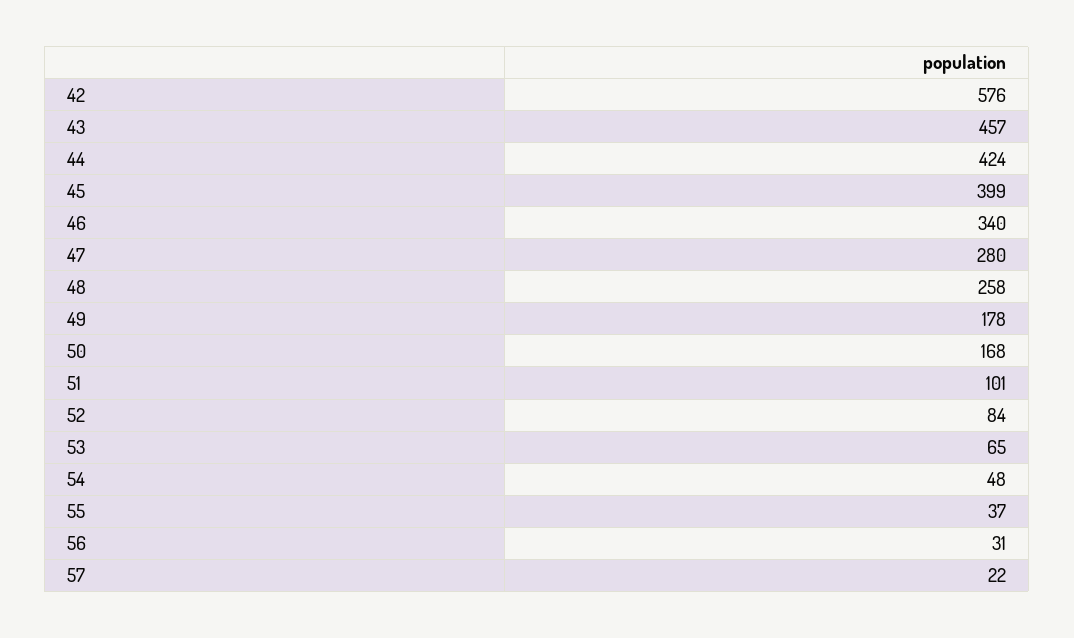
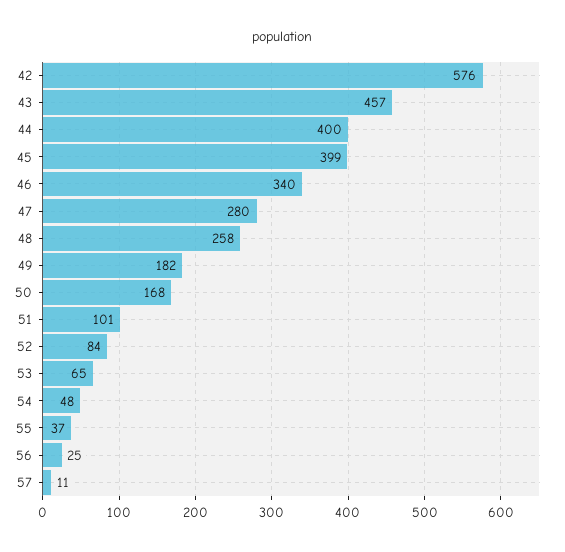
44: 424 -> 400
49: 178 -> 182
56: 31 -> 25
57: 22 -> 11

